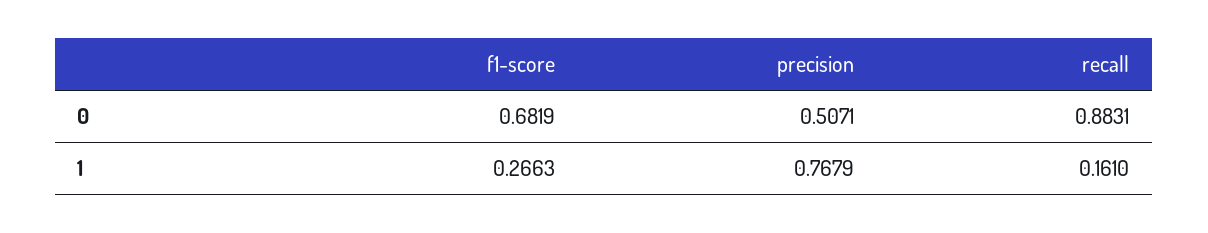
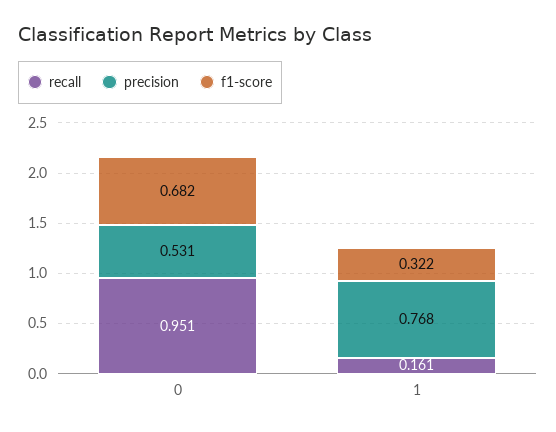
precision, 0: 0.5071 -> 0.531
recall, 0: 0.8831 -> 0.951
f1-score, 1: 0.2663 -> 0.322

